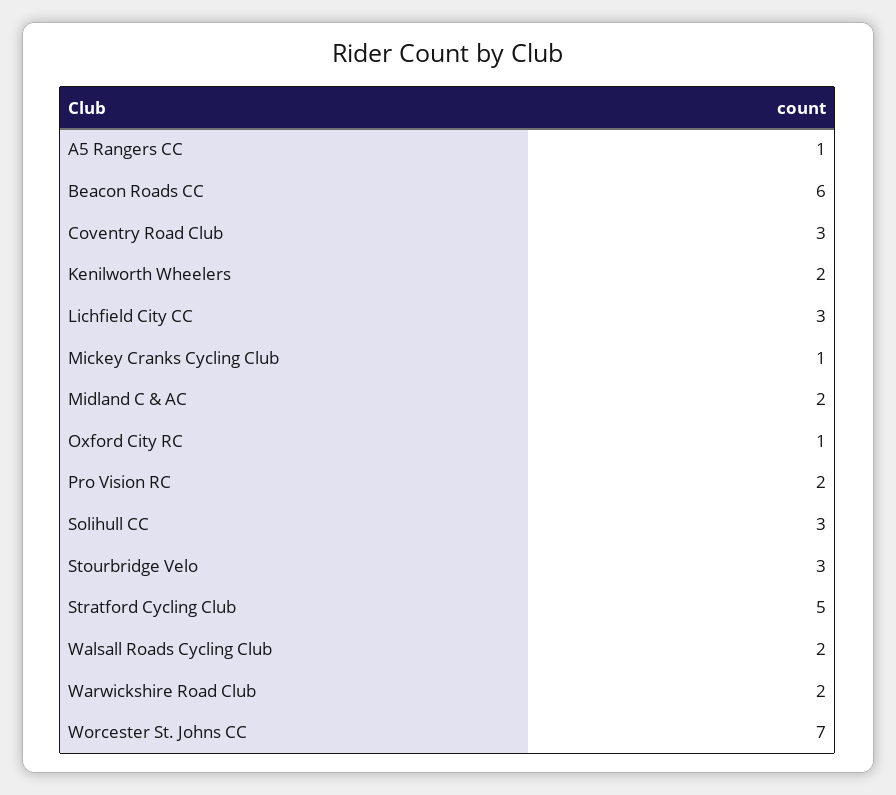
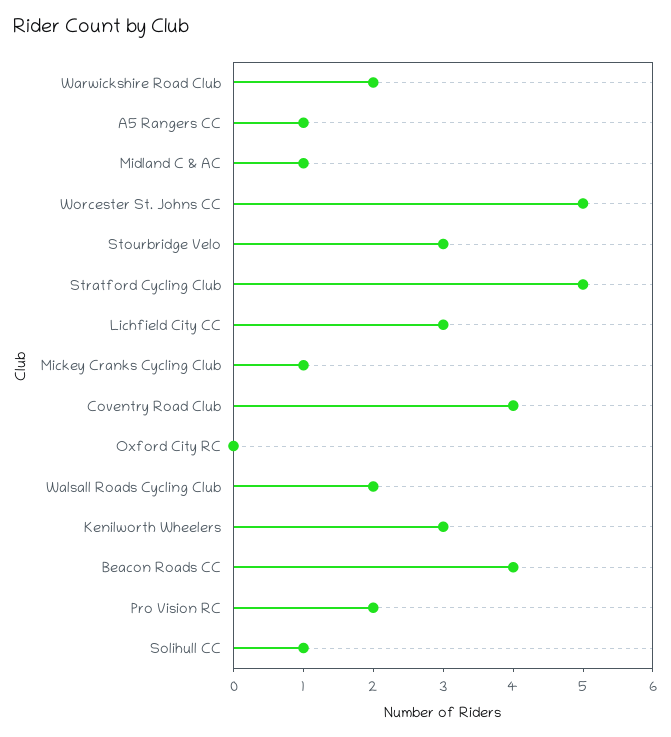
Beacon Roads CC: 6 -> 4
Coventry Road Club: 3 -> 4
Kenilworth Wheelers: 2 -> 3
Midland C & AC: 2 -> 1
Oxford City RC: 1 -> 0
Solihull CC: 3 -> 1
Worcester St. Johns CC: 7 -> 5

